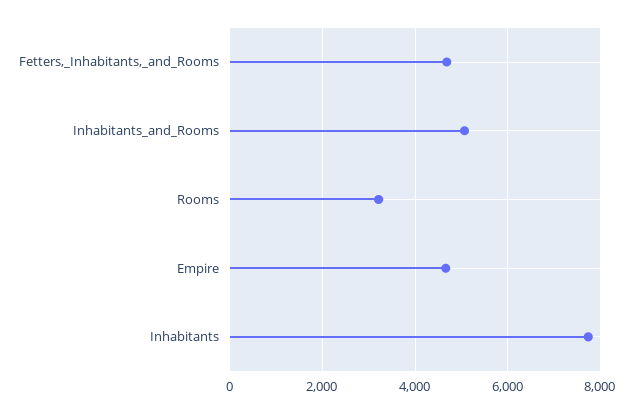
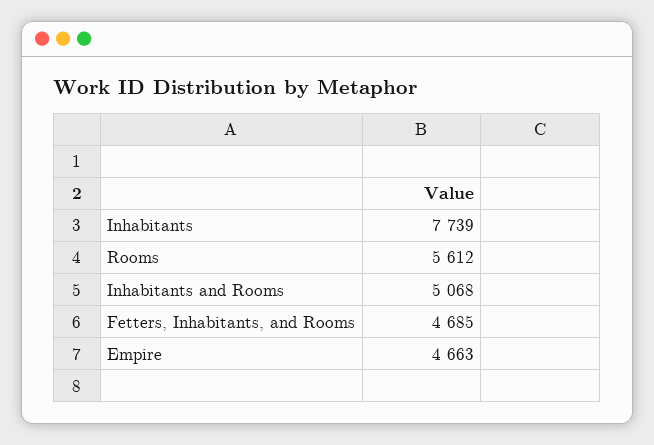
Rooms: 3200 -> 5612

